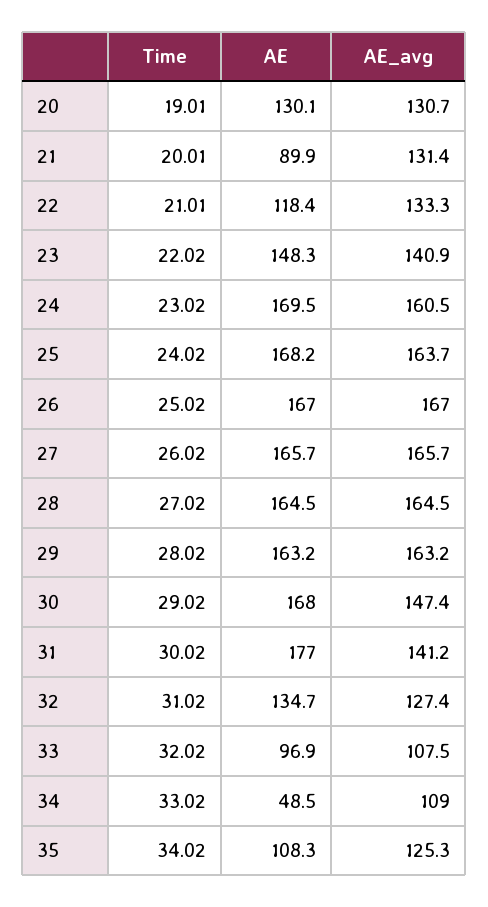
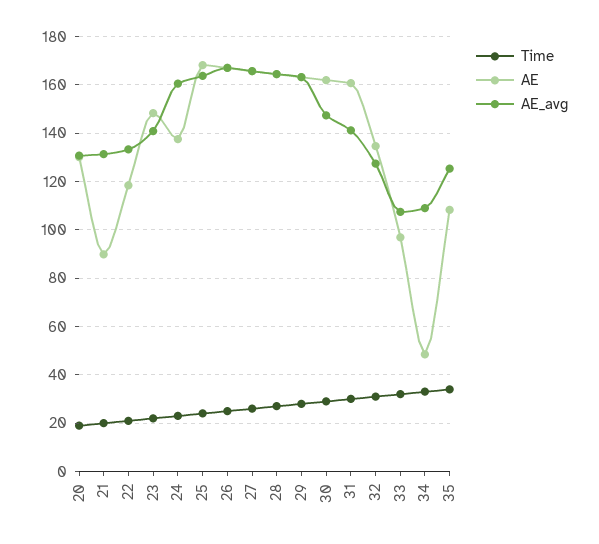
AE, 24: 169.5 -> 137.5
AE, 30: 168 -> 162.5
AE, 31: 177 -> 160

